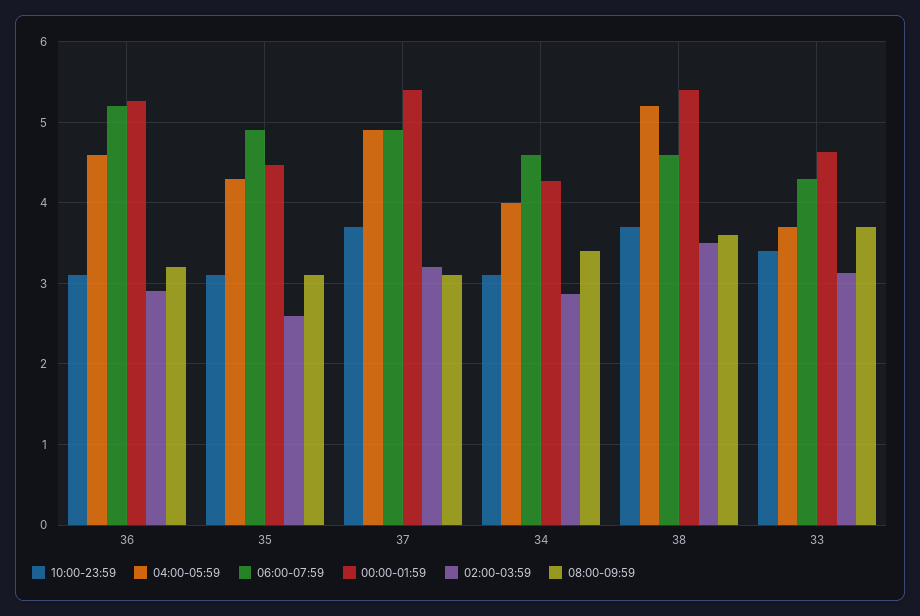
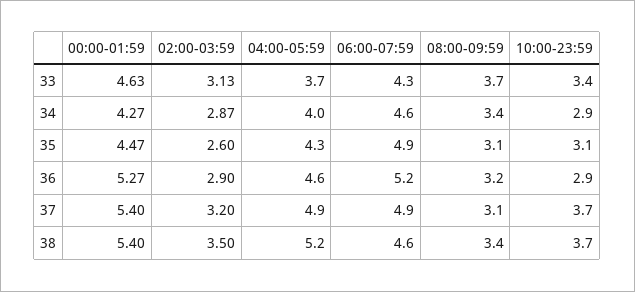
10:00-23:59, 36: 3.1 -> 2.9
10:00-23:59, 34: 3.1 -> 2.9
08:00-09:59, 38: 3.6 -> 3.4

